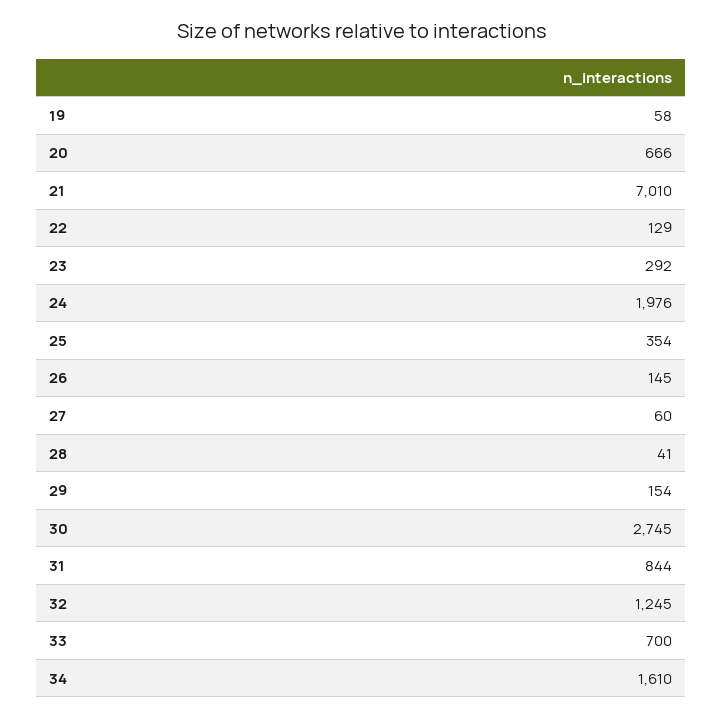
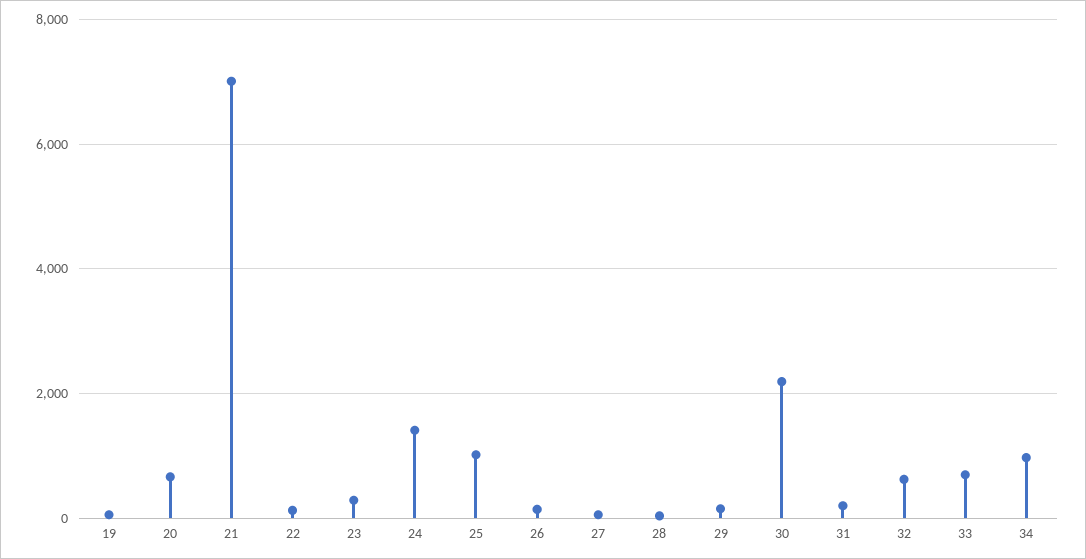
24: 1976 -> 1400
25: 354 -> 1000
30: 2745 -> 2200
31: 844 -> 200
32: 1245 -> 600
34: 1610 -> 1000

